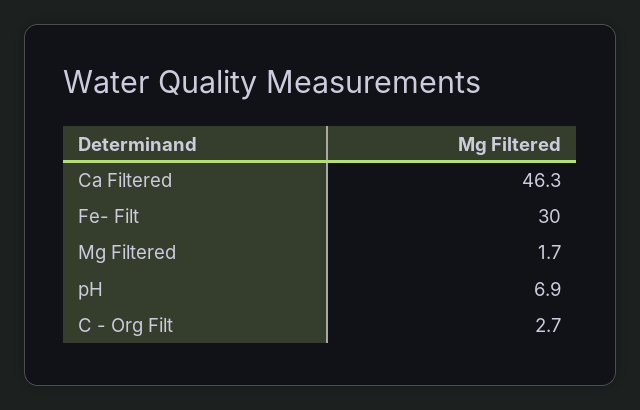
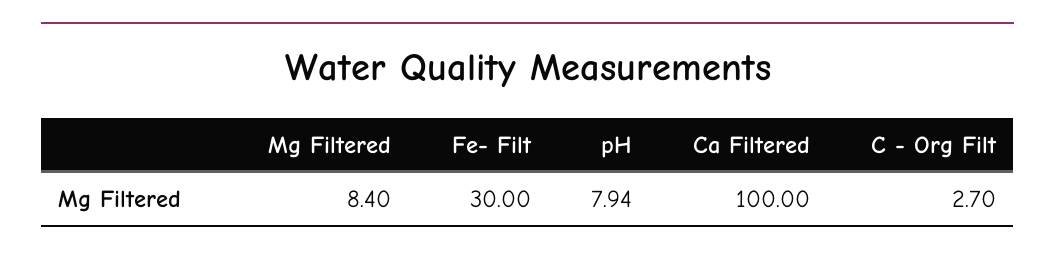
Ca Filtered: 46.3 -> 100
Mg Filtered: 1.7 -> 8.4
pH: 6.9 -> 7.94

